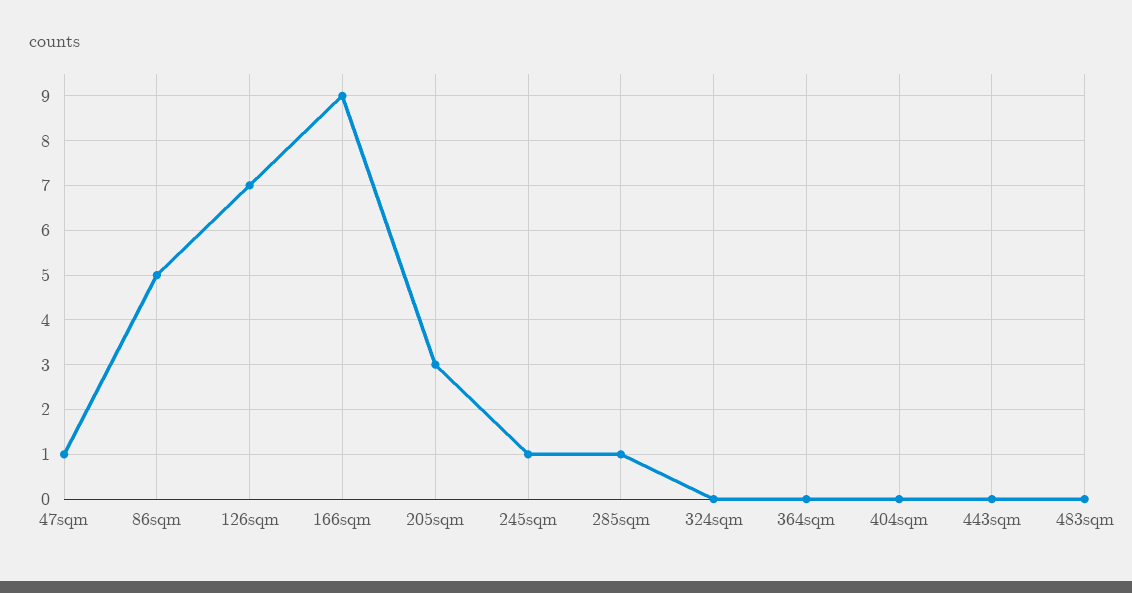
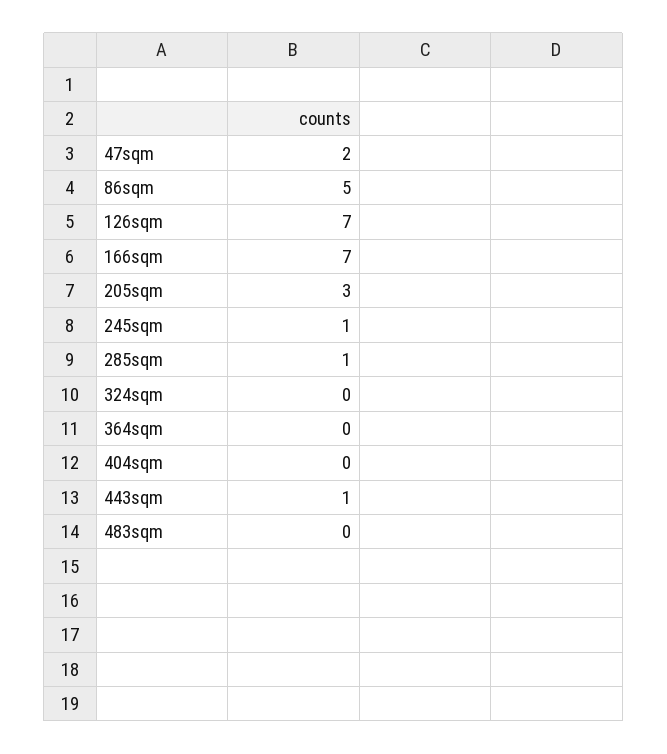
47sqm: 1 -> 2
166sqm: 9 -> 7
443sqm: 0 -> 1

